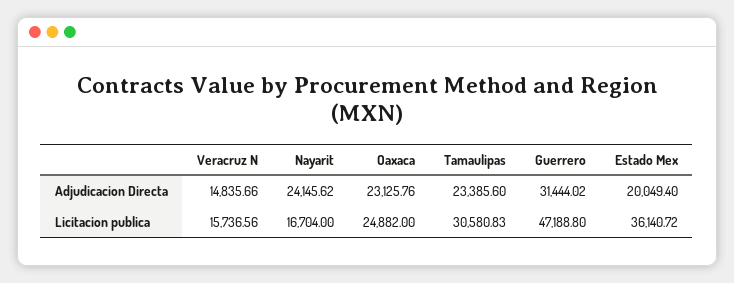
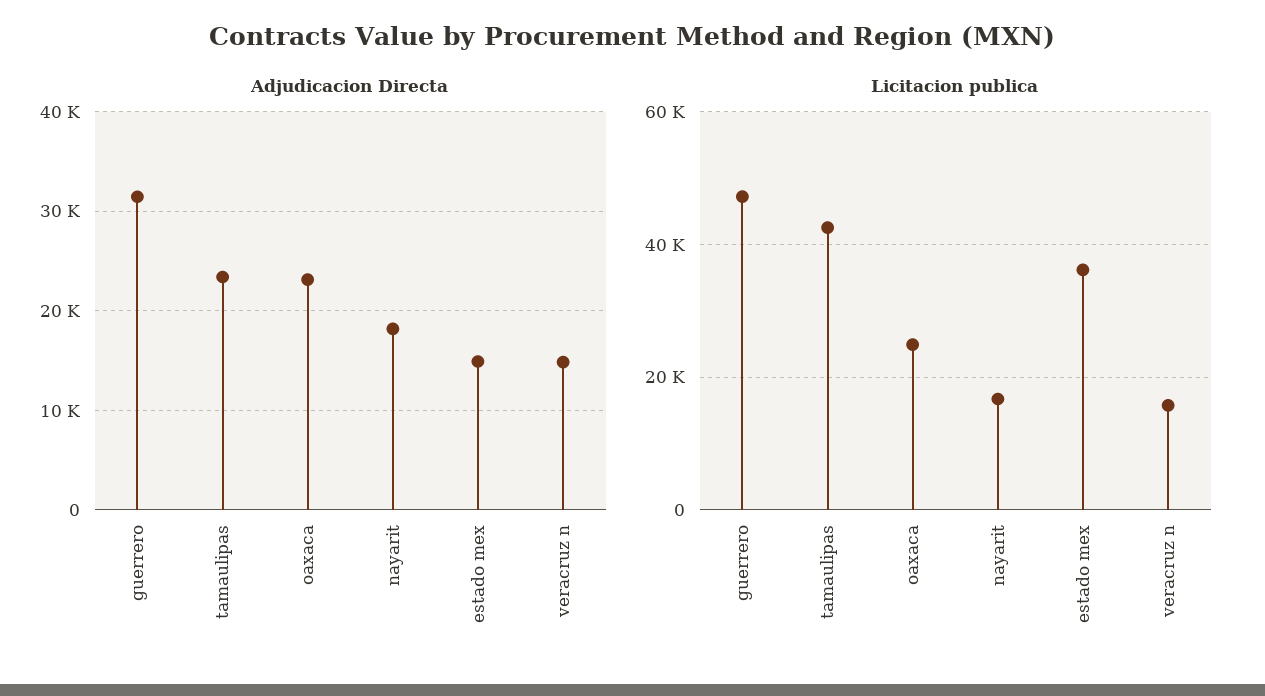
Adjudicacion Directa, Nayarit: 24145.62 -> 18000
Adjudicacion Directa, Estado Mex: 20049.4 -> 15000
Licitacion publica, Tamaulipas: 30580.83 -> 42000

